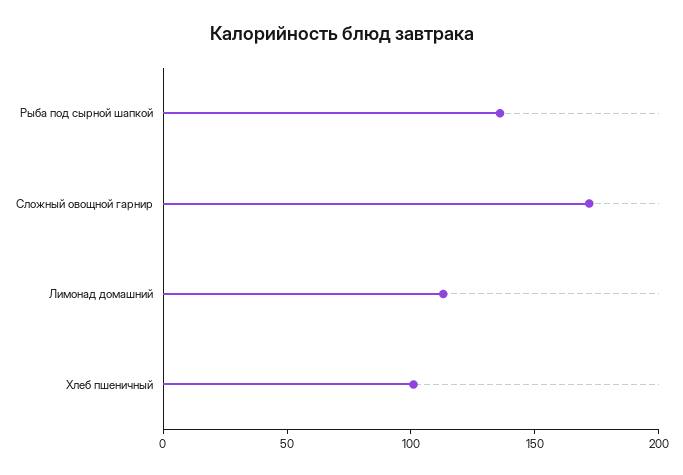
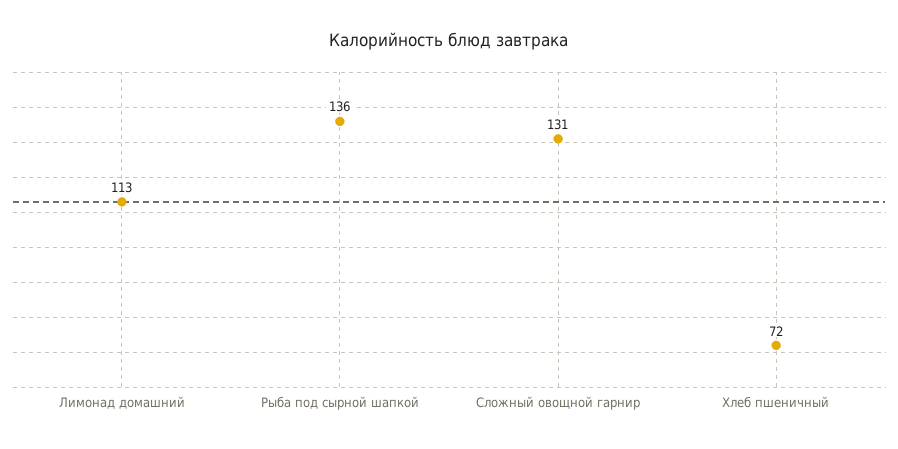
Сложный овощной гарнир: 170 -> 131
Хлеб пшеничный: 100 -> 72

